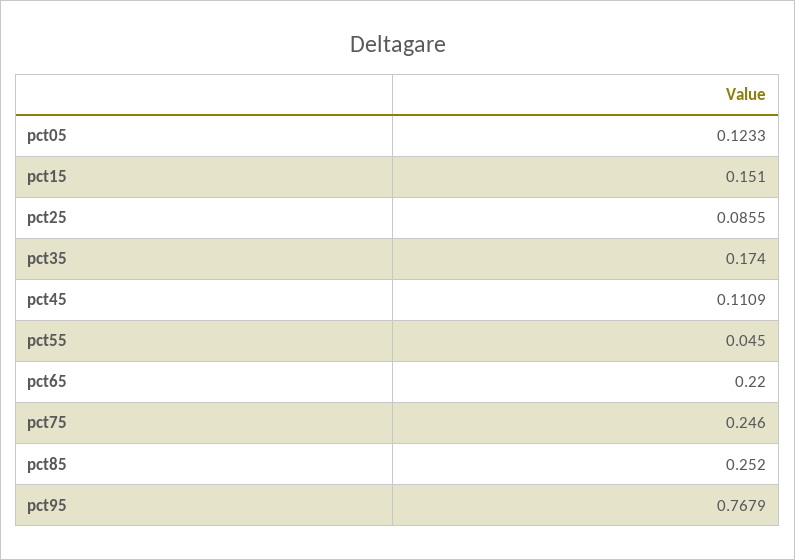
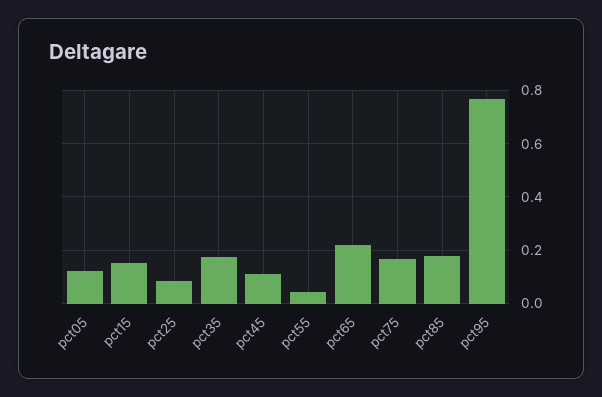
pct75: 0.246 -> 0.175
pct85: 0.252 -> 0.175

